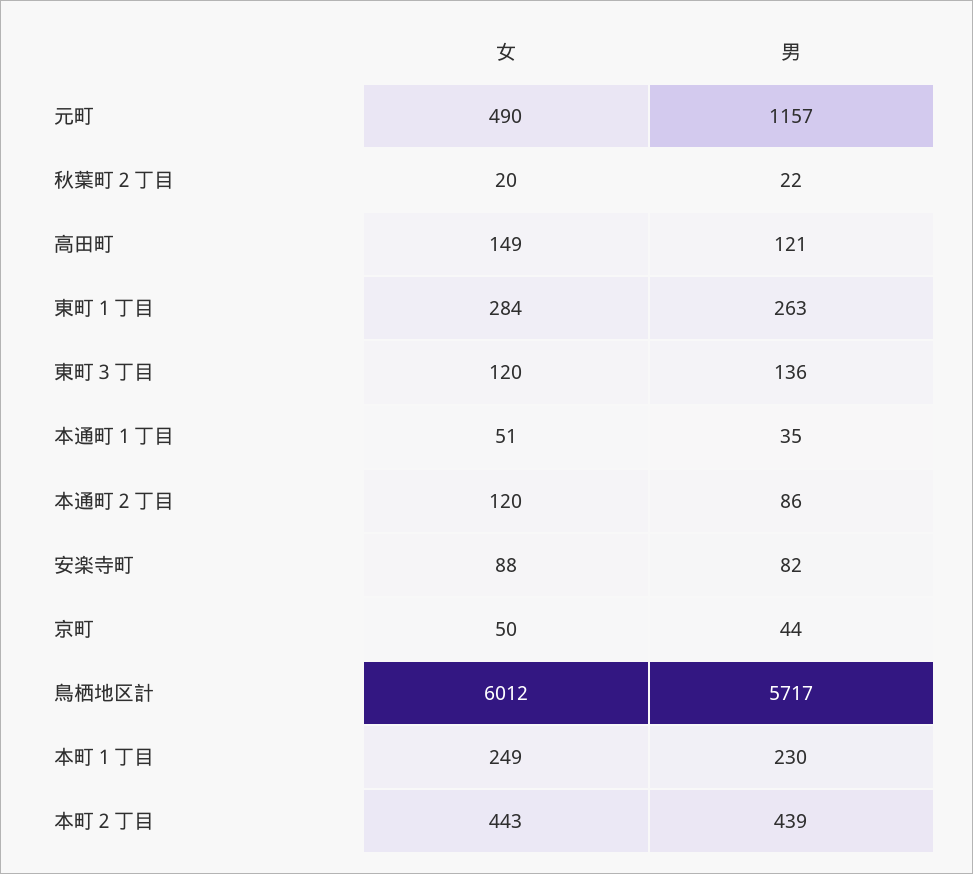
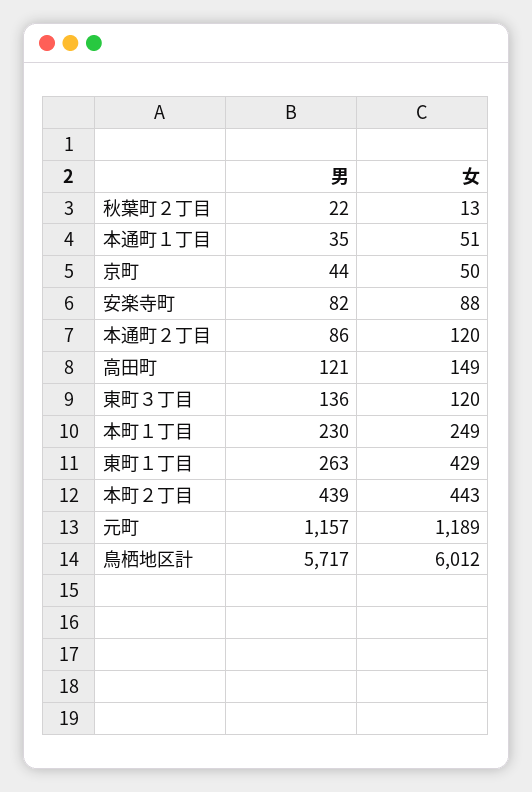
女, 元町: 490 -> 1189
女, 秋葉町２丁目: 20 -> 13
女, 東町１丁目: 284 -> 429

